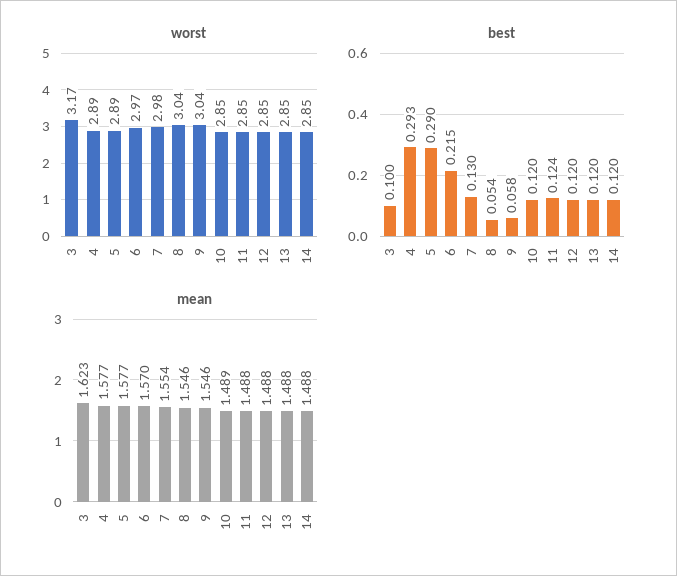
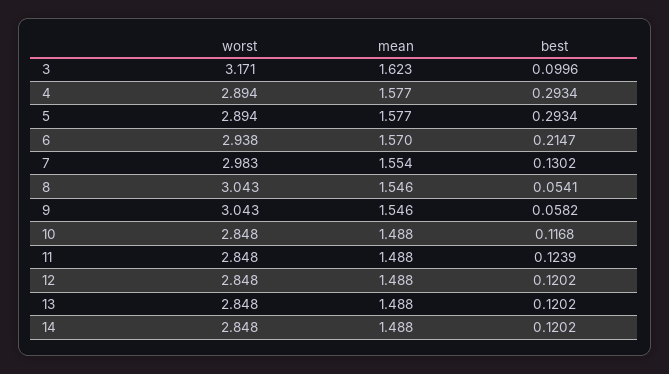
worst, 6: 2.97 -> 2.938
best, 5: 0.29 -> 0.2934
best, 10: 0.12 -> 0.1168
mean, 10: 1.489 -> 1.488

